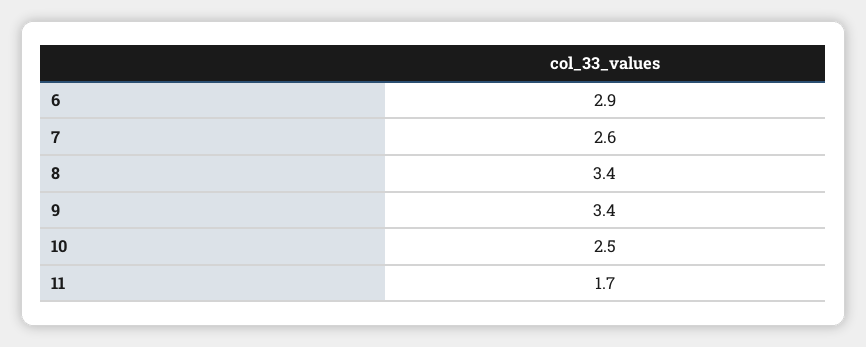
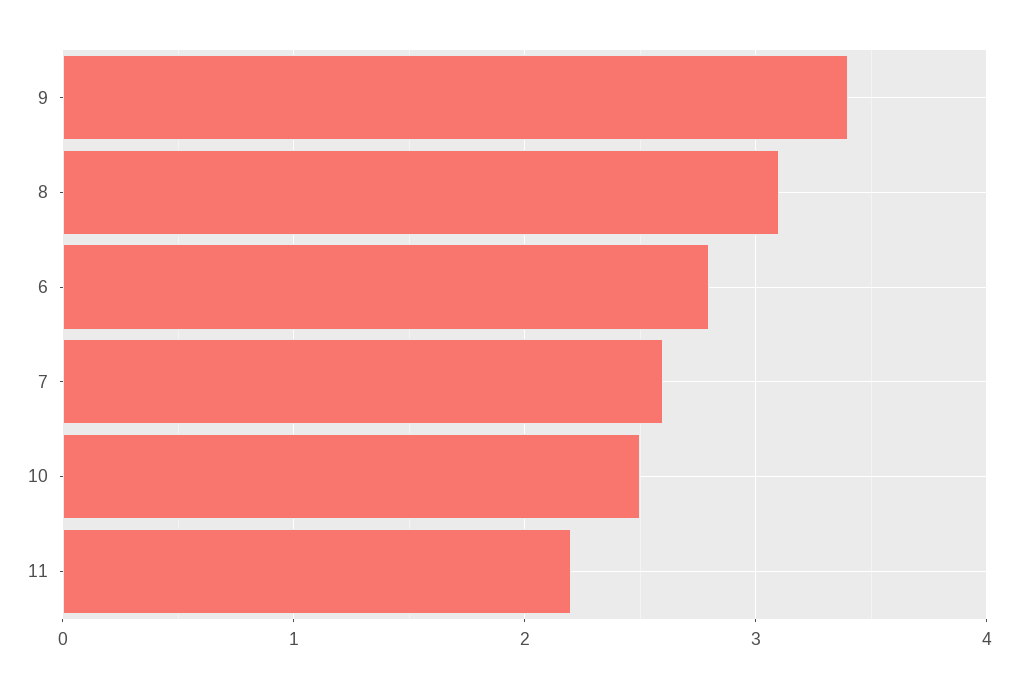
6: 2.9 -> 2.8
8: 3.4 -> 3.1
11: 1.7 -> 2.2

